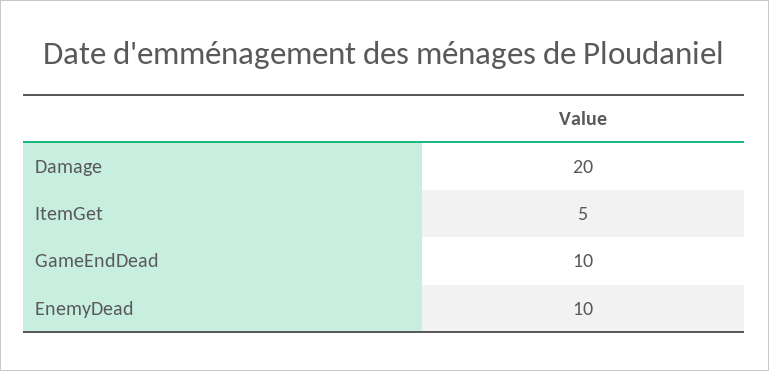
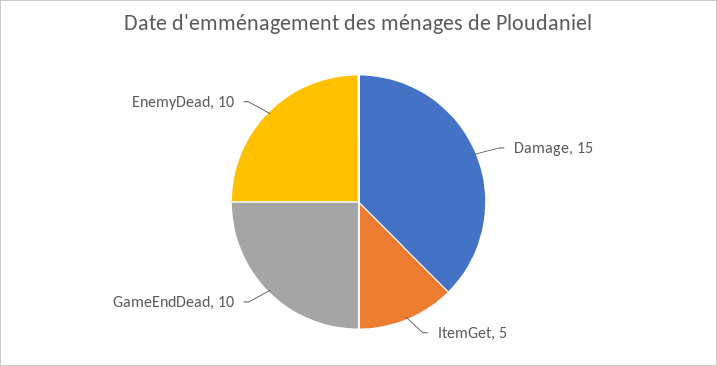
Damage: 20 -> 15

